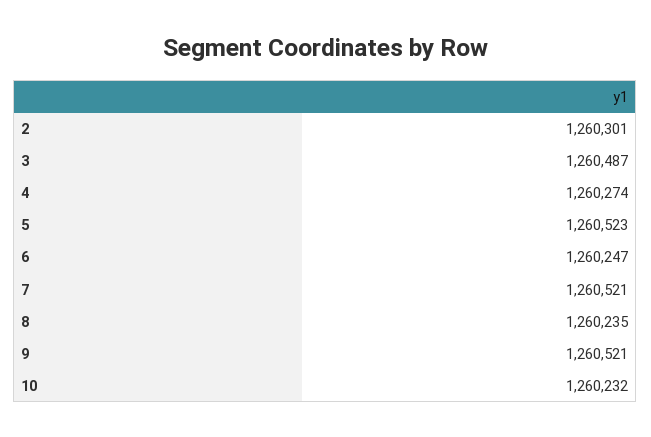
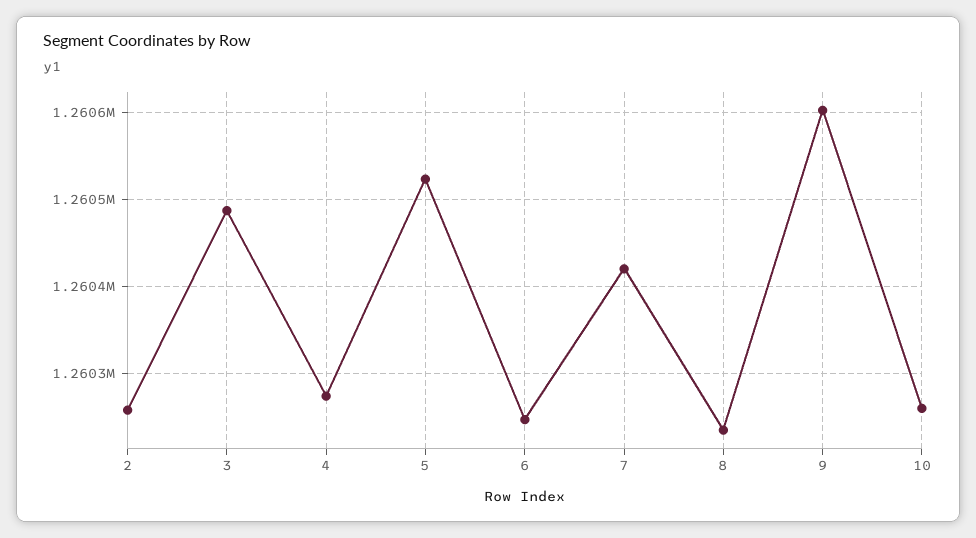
2: 1260301 -> 1260260
7: 1260521 -> 1260420
9: 1260521 -> 1260600
10: 1260232 -> 1260260

